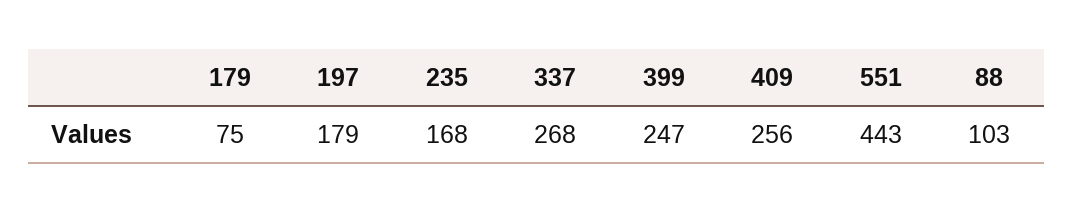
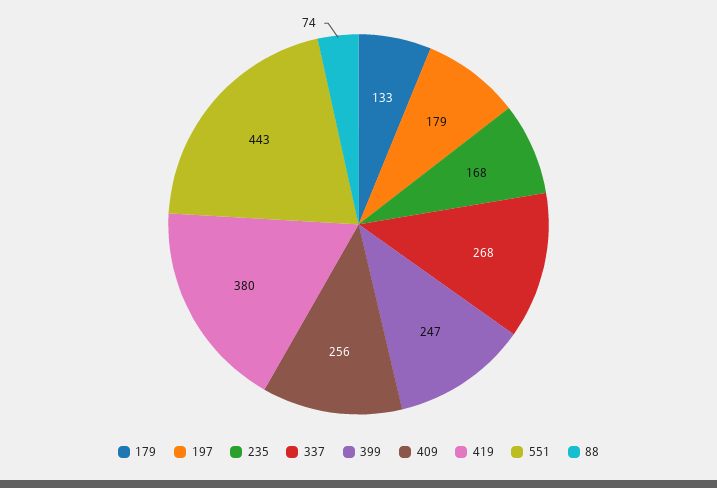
179: 75 -> 133
88: 103 -> 74
419: none -> 380

